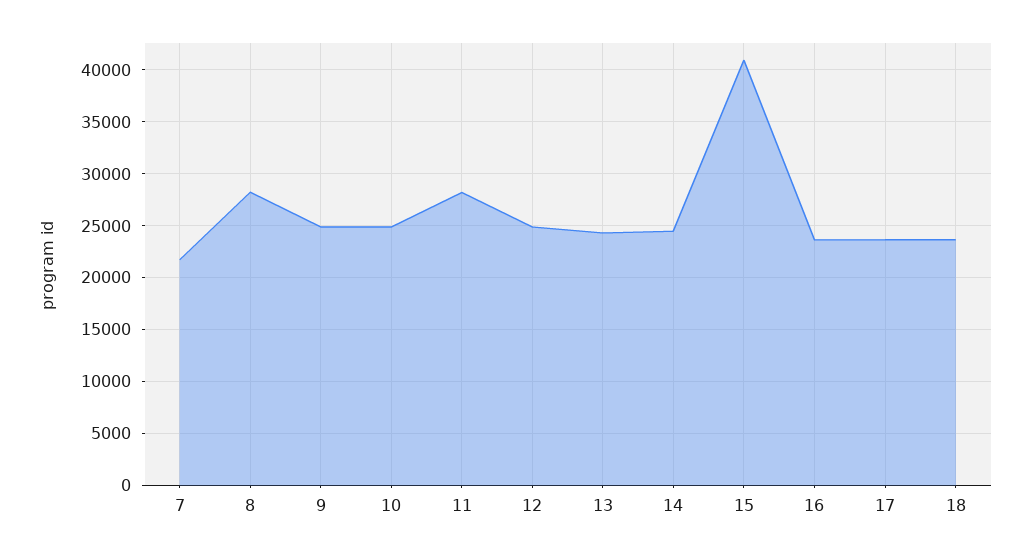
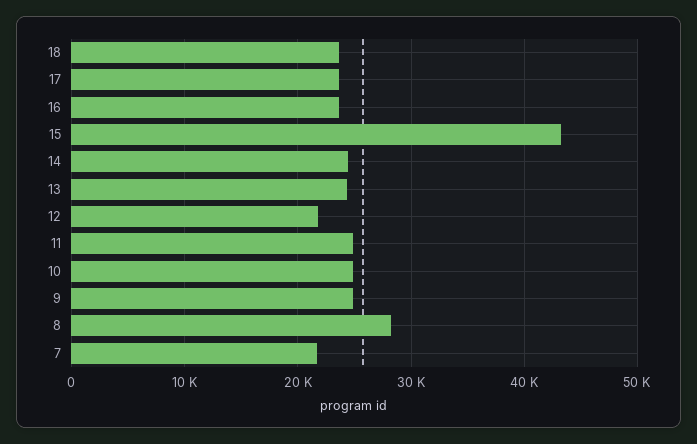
11: 28000 -> 25000
12: 25000 -> 22000
15: 41000 -> 43000

